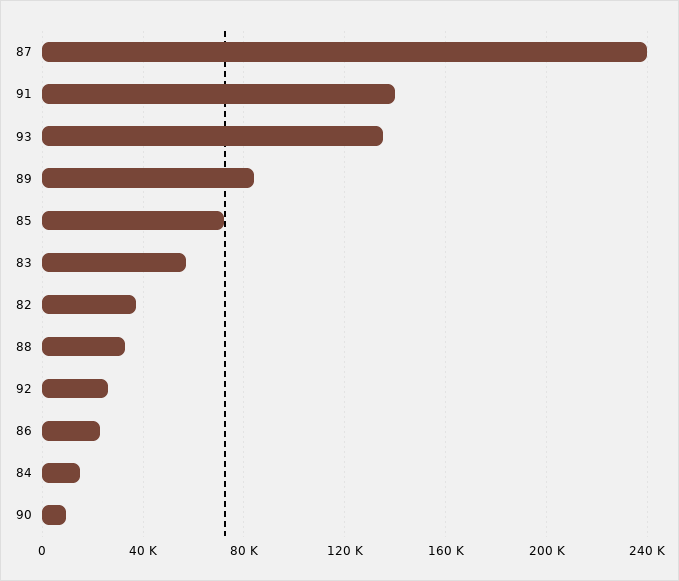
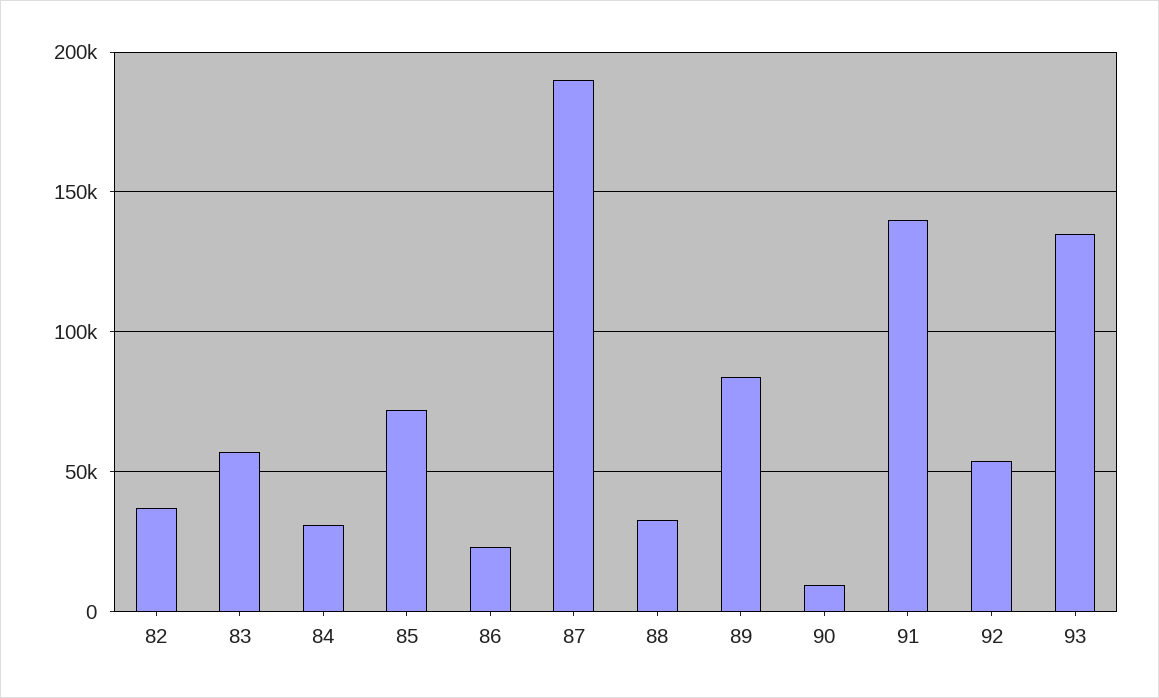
87: 240000 -> 190000
92: 25000 -> 55000
84: 15000 -> 30000

